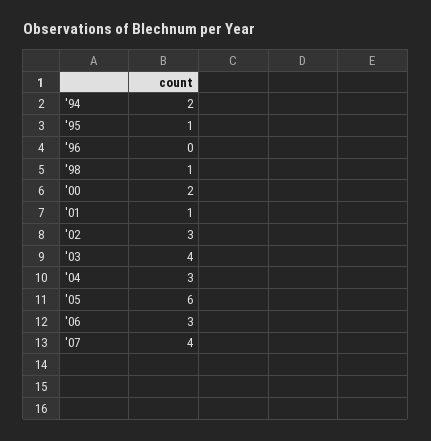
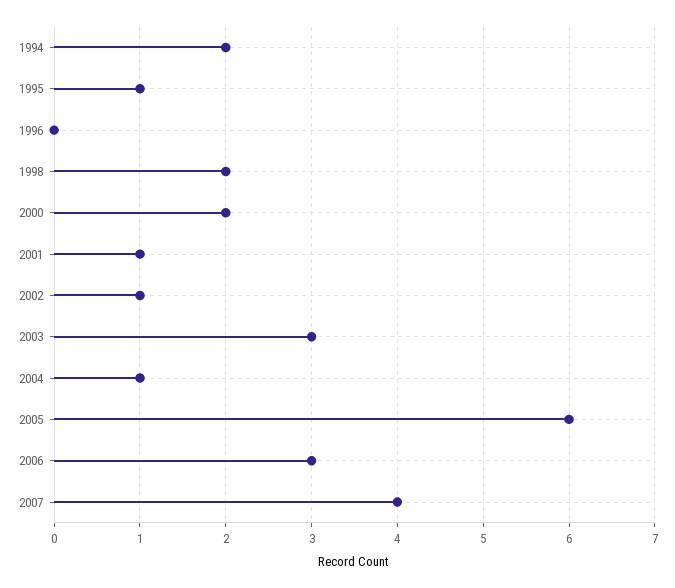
'98: 1 -> 2
'02: 3 -> 1
'03: 4 -> 3
'04: 3 -> 1

